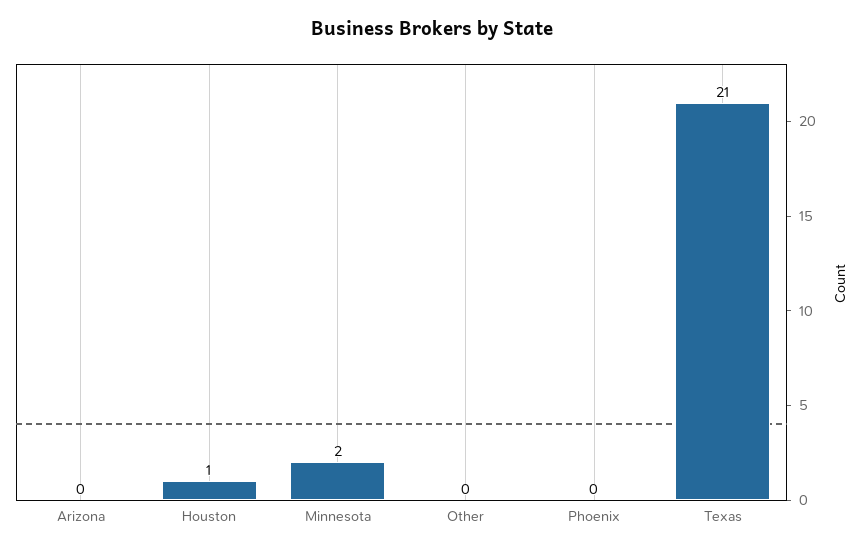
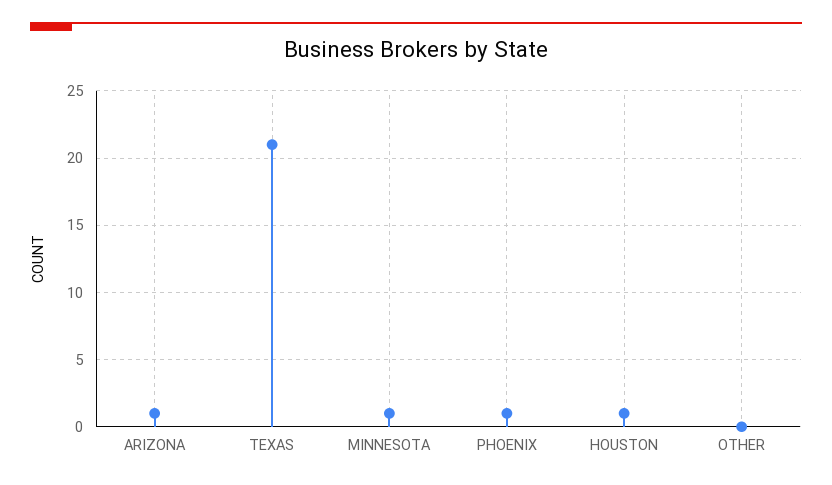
Arizona: 0 -> 1
Minnesota: 2 -> 1
Phoenix: 0 -> 1

